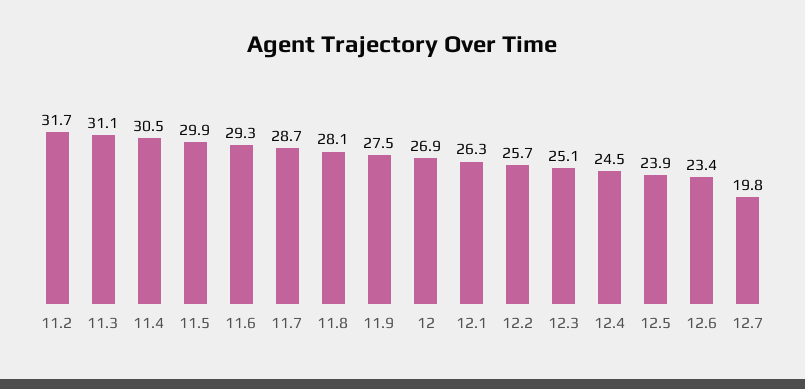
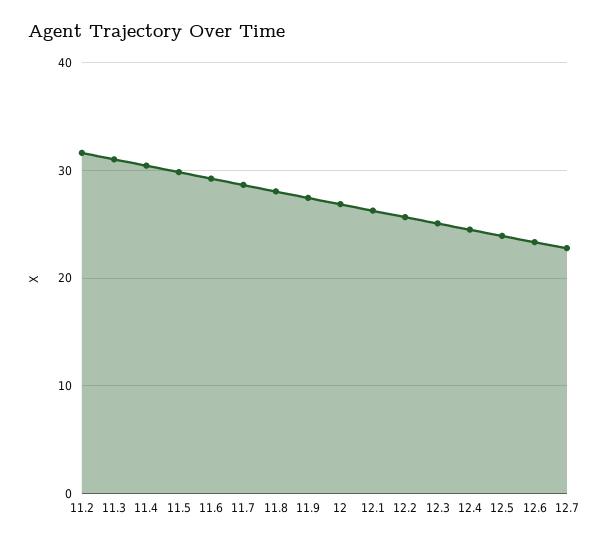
12.7: 19.8 -> 23

